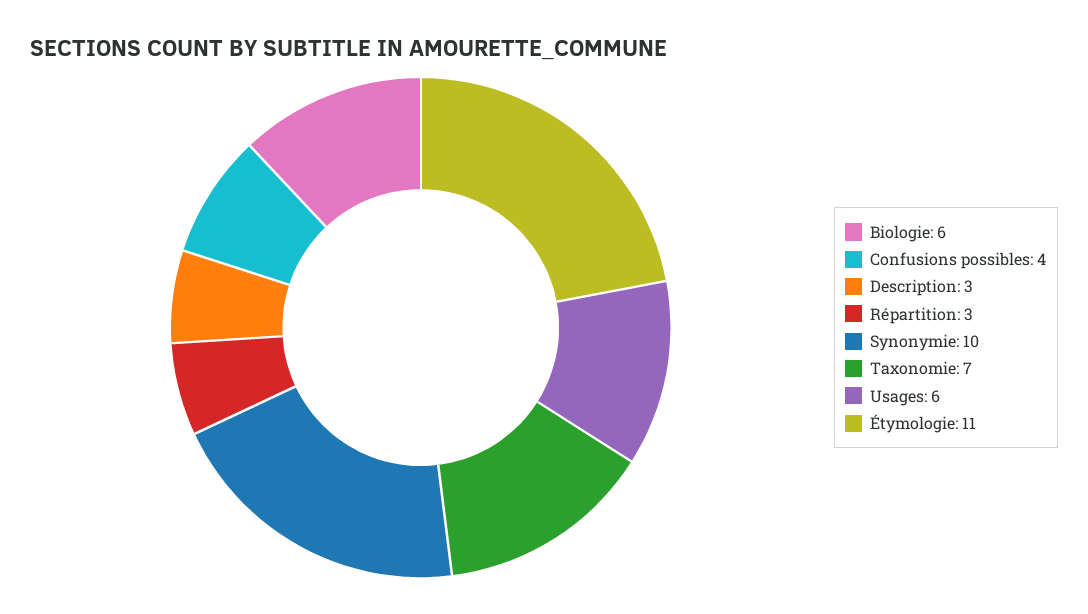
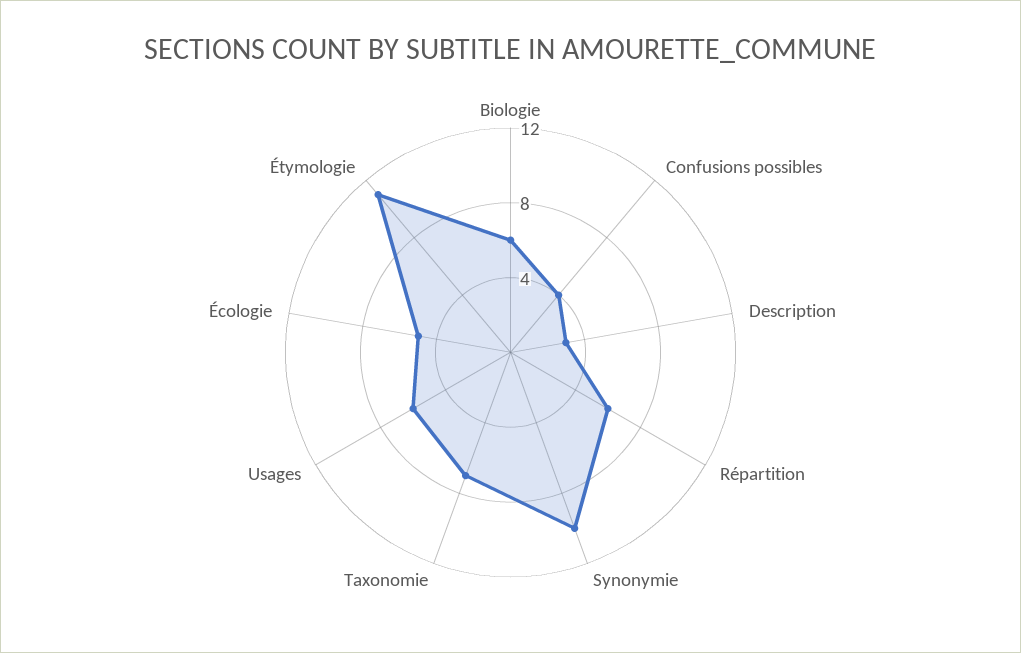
Répartition: 3 -> 6
Écologie: none -> 5

